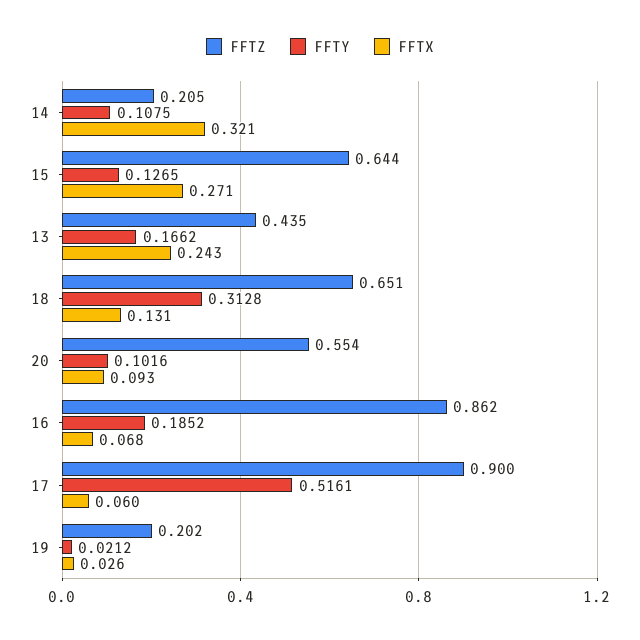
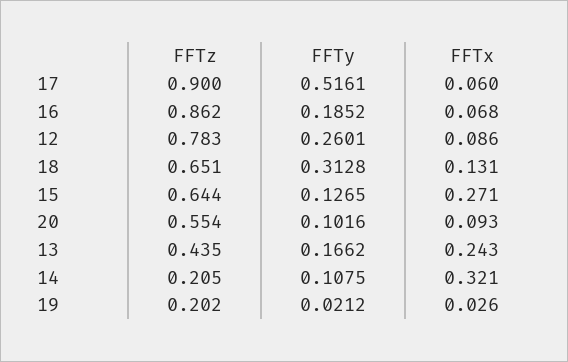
FFTZ, 12: none -> 0.783
FFTY, 12: none -> 0.2601
FFTX, 12: none -> 0.086

